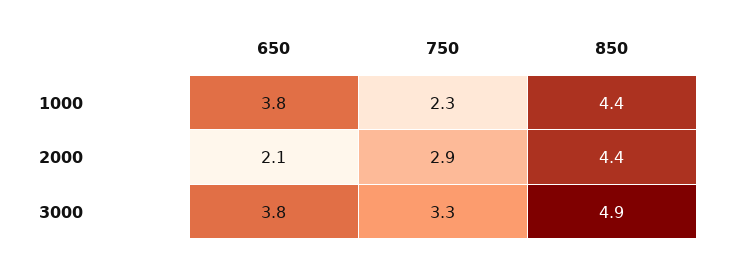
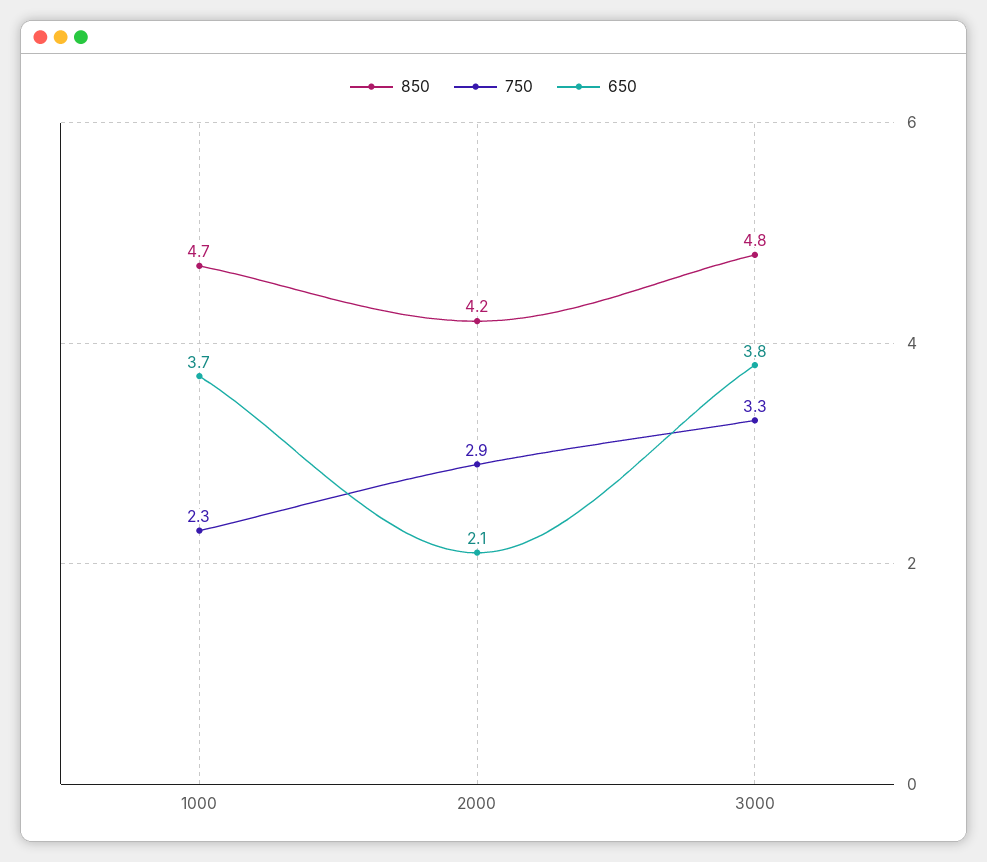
650, 1000: 3.8 -> 3.7
850, 1000: 4.4 -> 4.7
850, 2000: 4.4 -> 4.2
850, 3000: 4.9 -> 4.8

